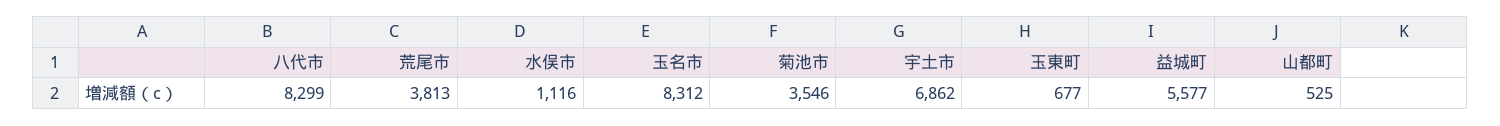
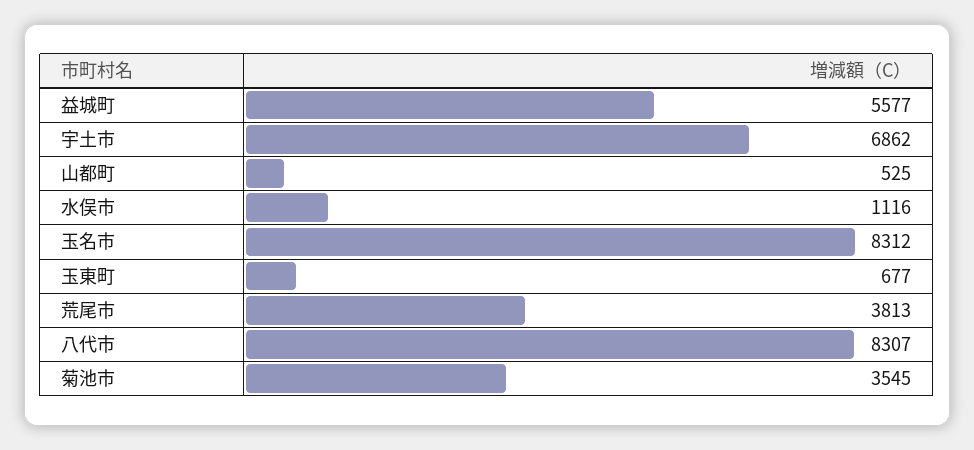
八代市: 8299 -> 8307
菊池市: 3546 -> 3545

